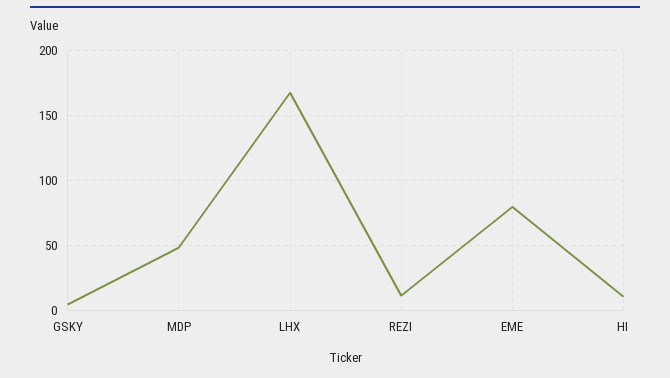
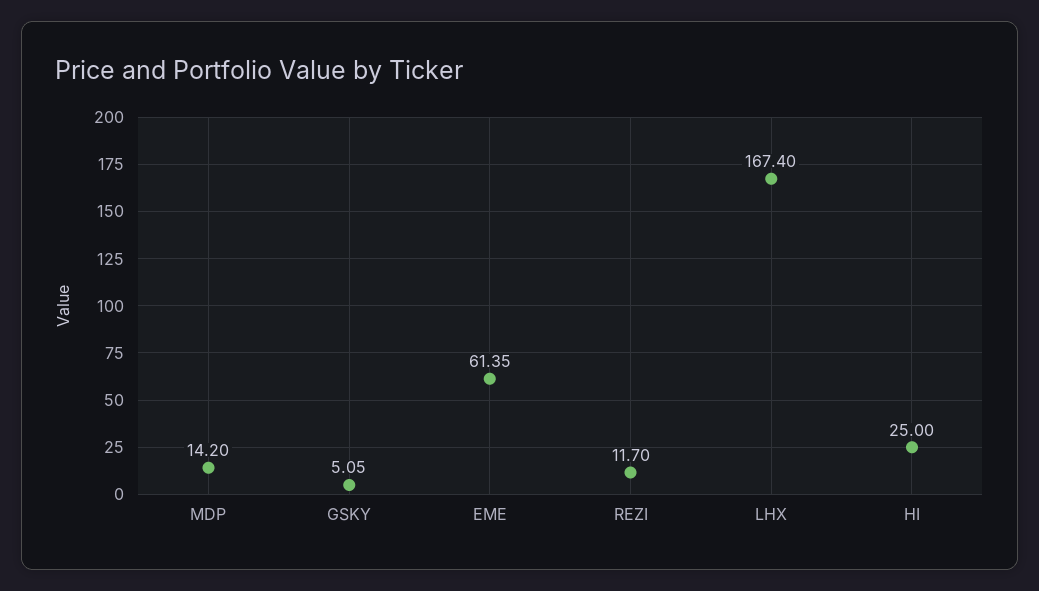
MDP: 50 -> 14.2
EME: 80 -> 61.35
HI: 10 -> 25

